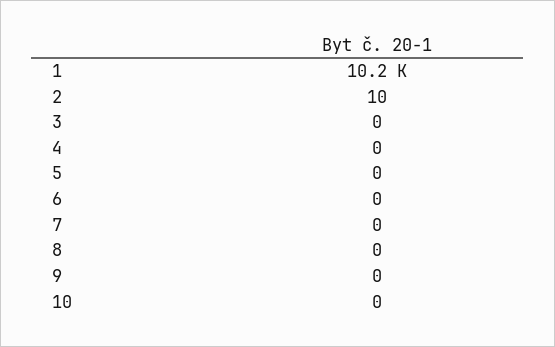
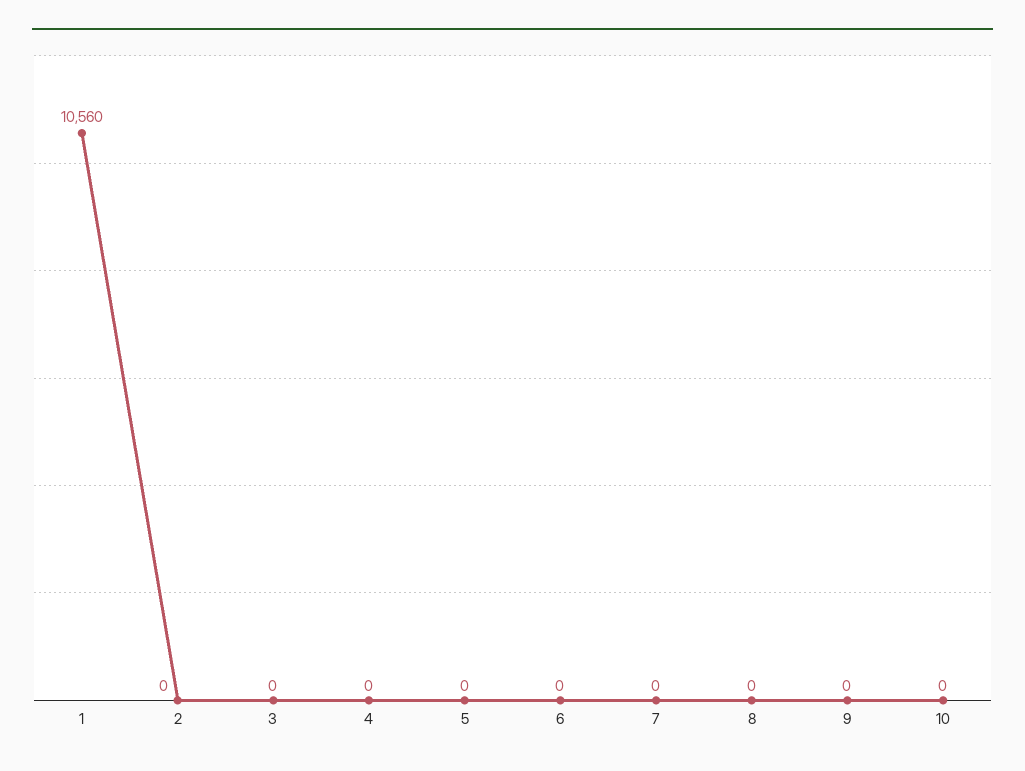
1: 10200 -> 10560
2: 10 -> 0

